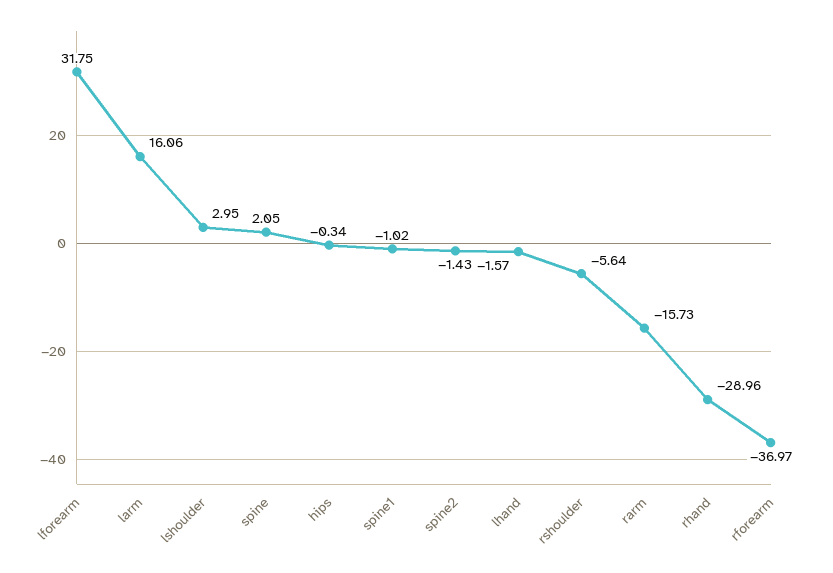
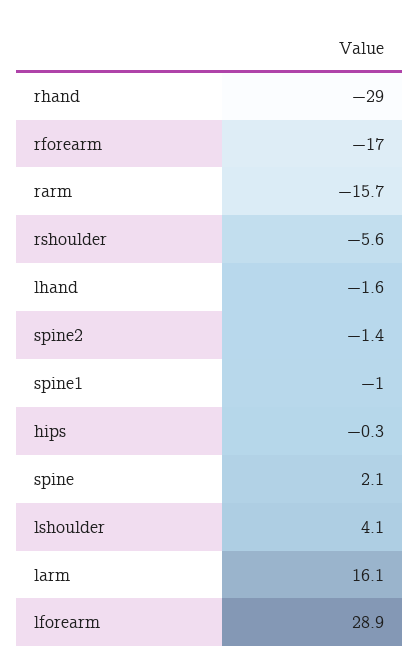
lforearm: 31.75 -> 28.9
lshoulder: 2.95 -> 4.1
rforearm: -36.97 -> -17

